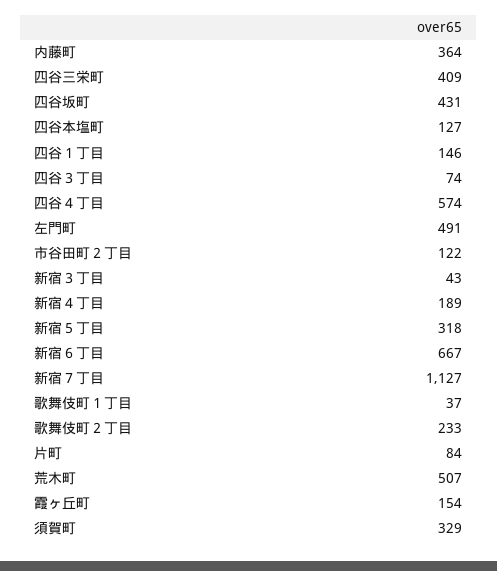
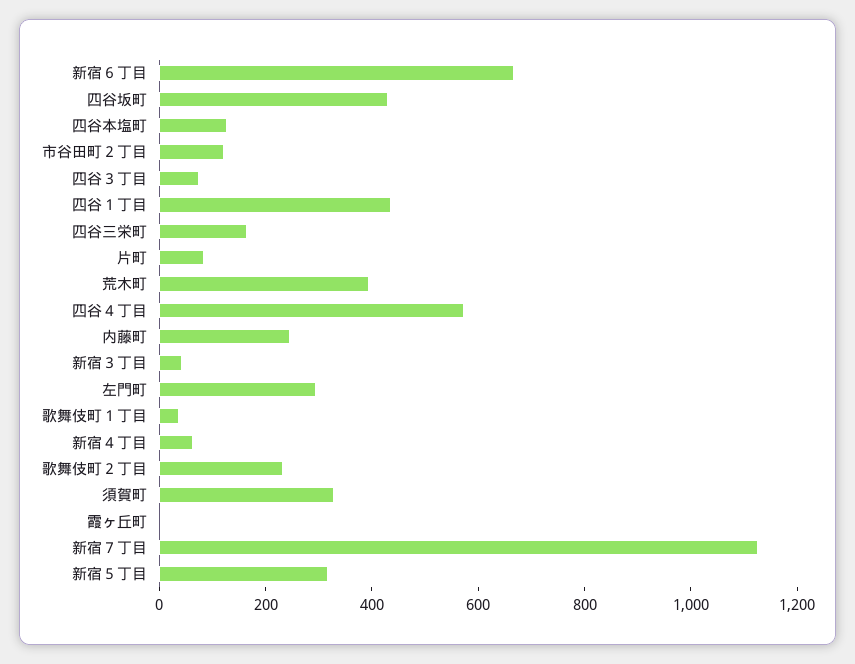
内藤町: 364 -> 250
四谷三栄町: 409 -> 150
四谷１丁目: 146 -> 450
左門町: 491 -> 300
新宿４丁目: 189 -> 50
荒木町: 507 -> 400
霞ヶ丘町: 154 -> 0

